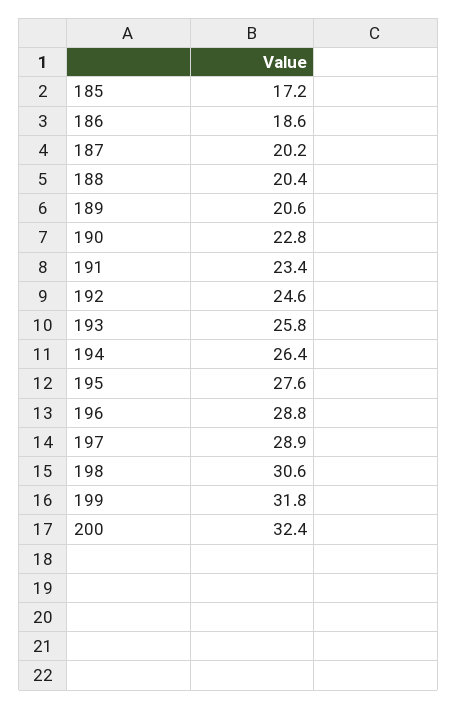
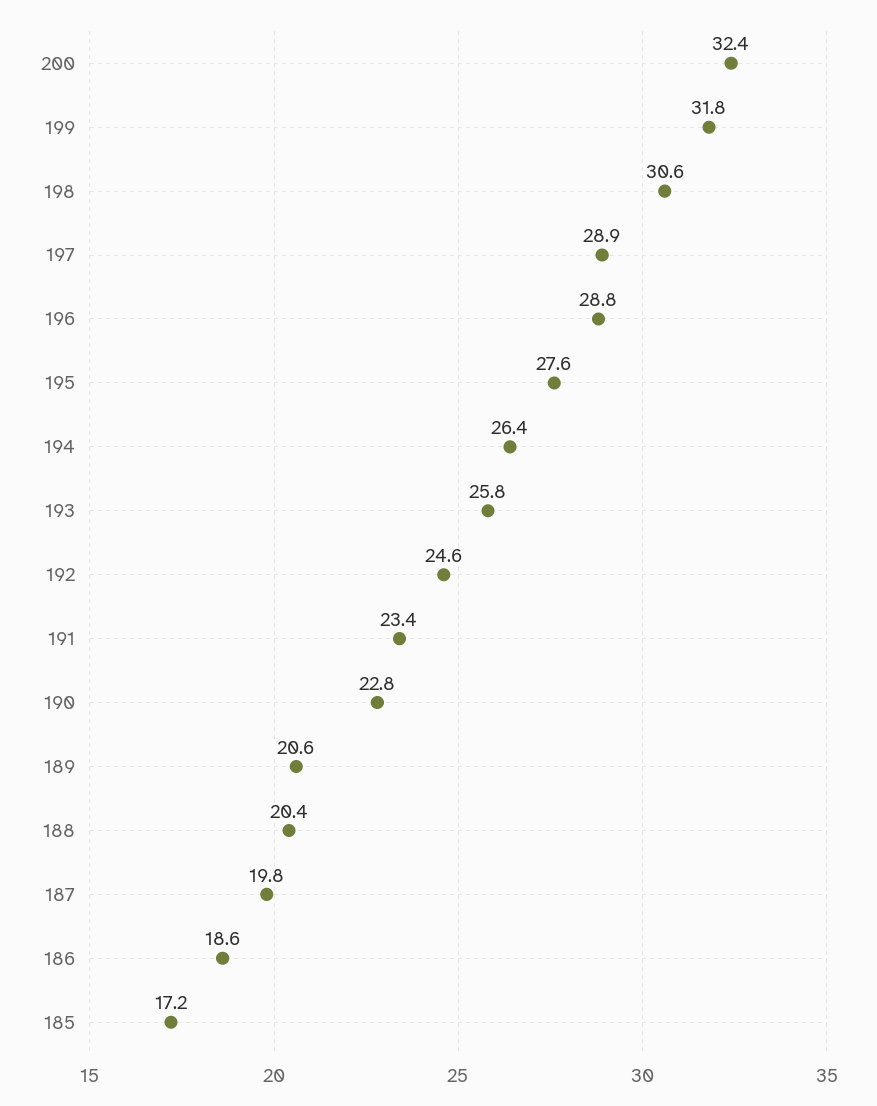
187: 20.2 -> 19.8

